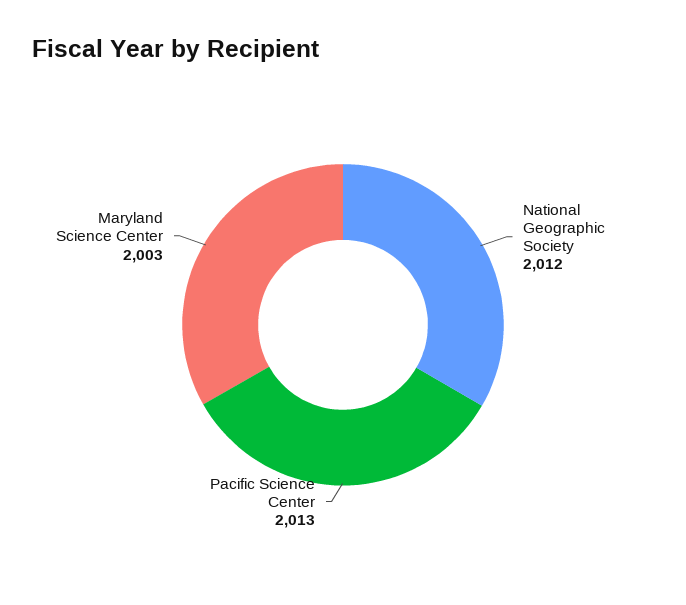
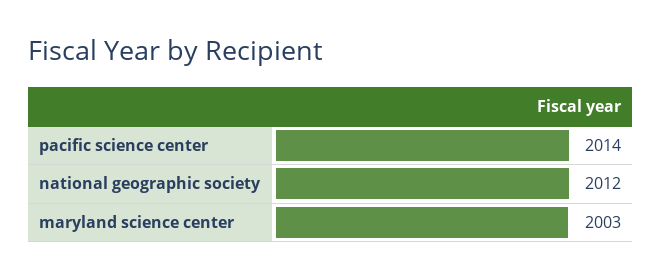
Pacific Science Center: 2013 -> 2014

